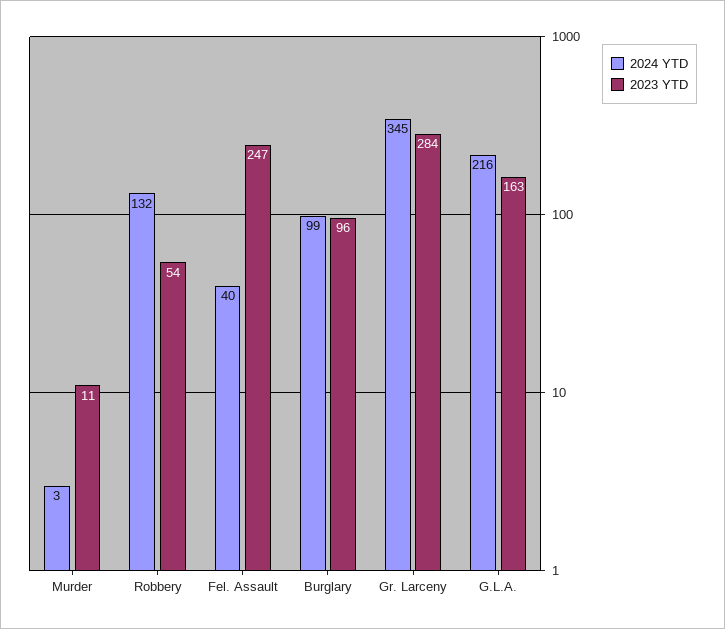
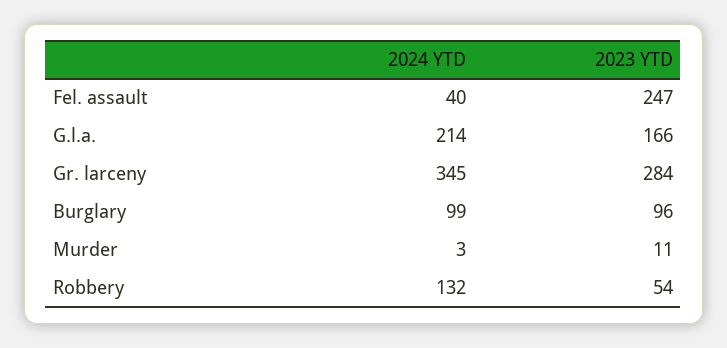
2024 YTD, G.L.A.: 216 -> 214
2023 YTD, G.L.A.: 163 -> 166

